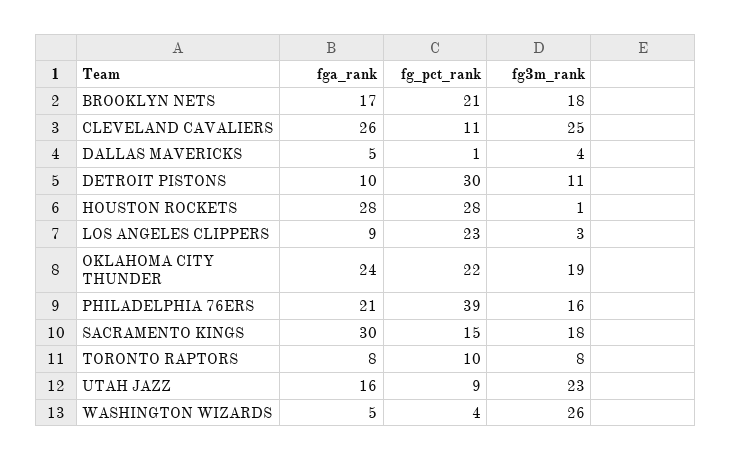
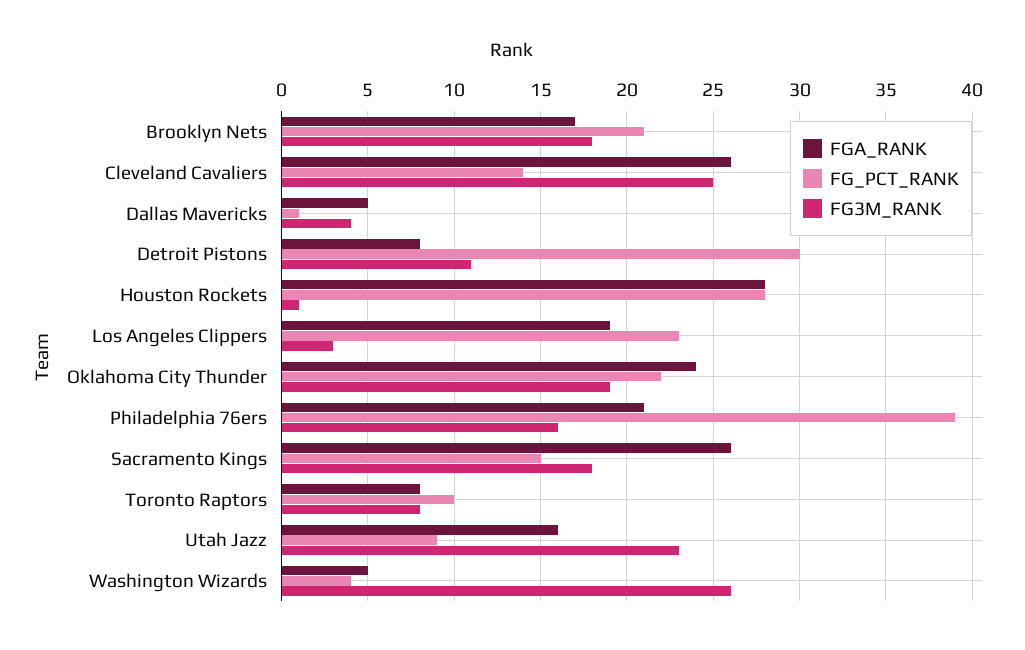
fg_pct_rank, CLEVELAND CAVALIERS: 11 -> 14
fga_rank, DETROIT PISTONS: 10 -> 8
fga_rank, LOS ANGELES CLIPPERS: 9 -> 19
fga_rank, SACRAMENTO KINGS: 30 -> 26

